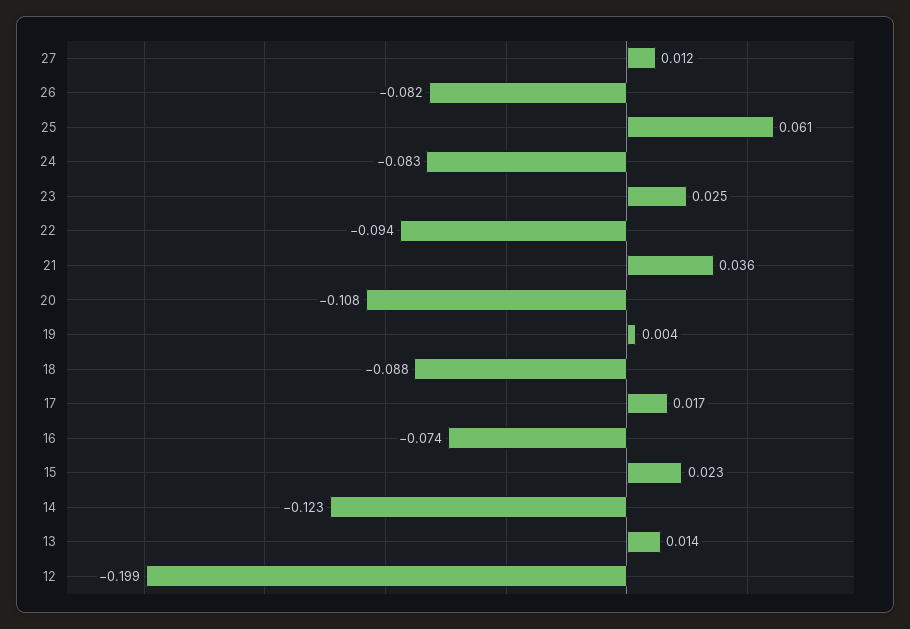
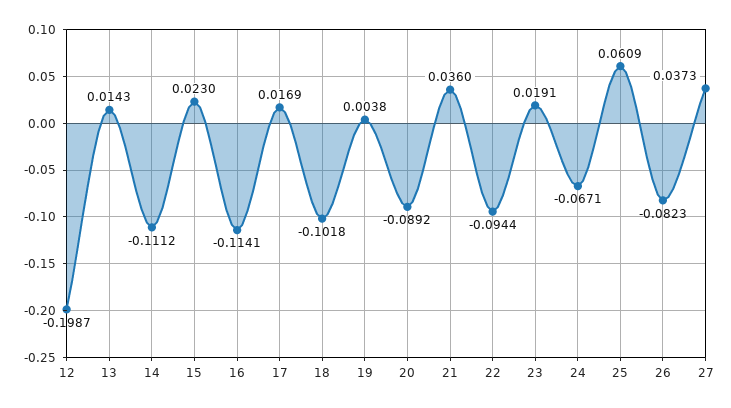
27: 0.012 -> 0.0373
24: -0.083 -> -0.0671
23: 0.025 -> 0.0191
20: -0.108 -> -0.0892
18: -0.088 -> -0.1018
16: -0.074 -> -0.1141
14: -0.123 -> -0.1112

